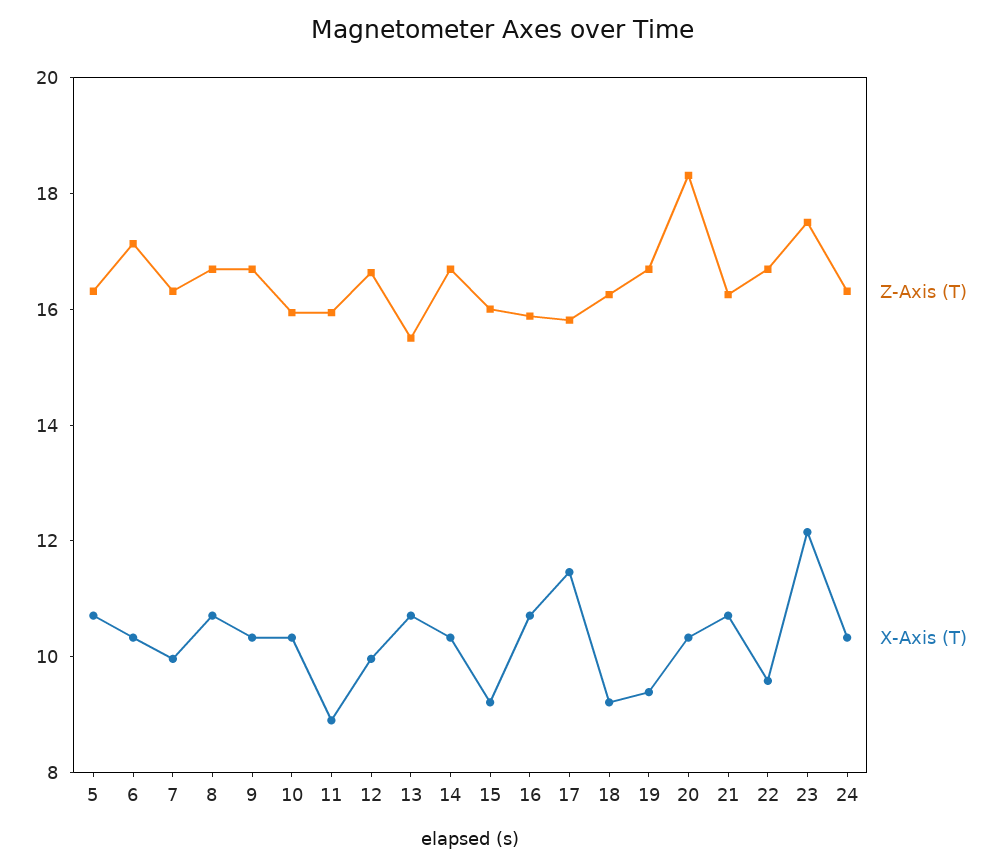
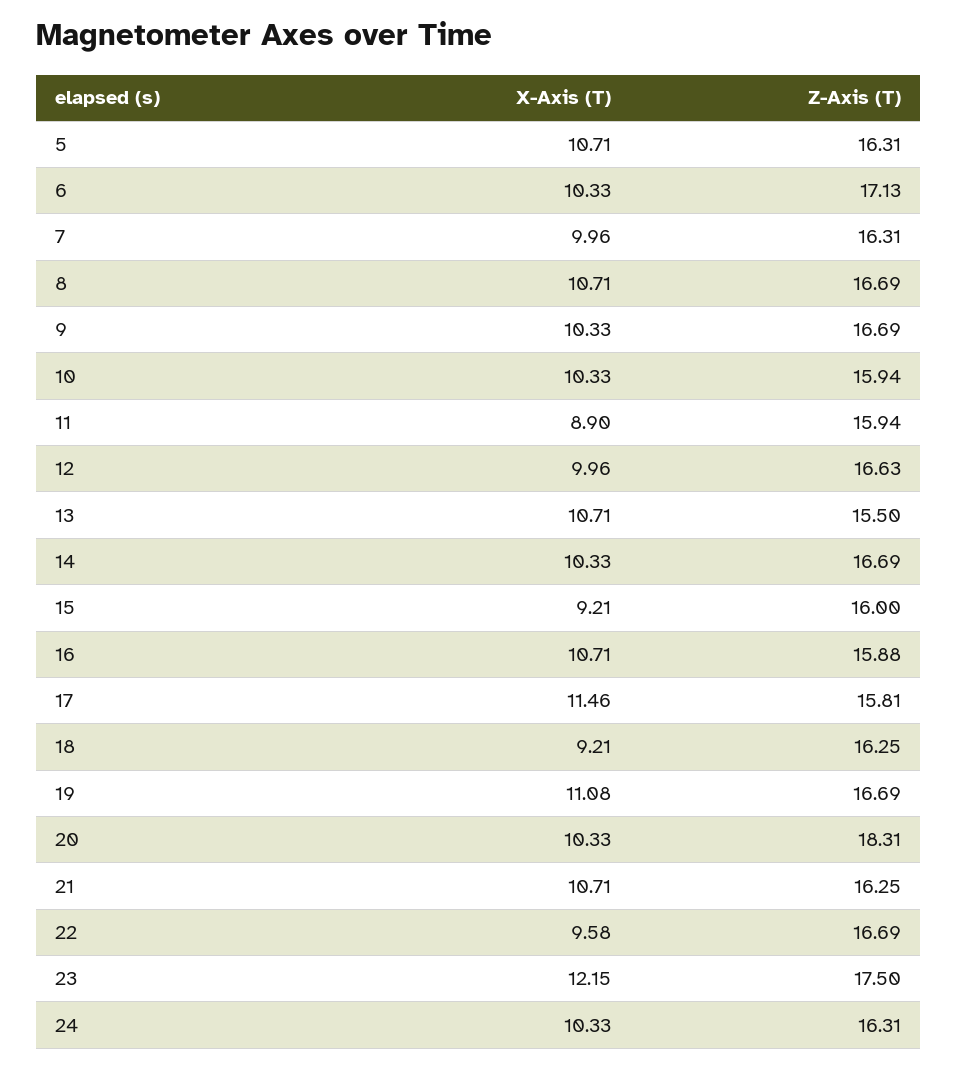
X-Axis (T), 19: 9.5 -> 11.08

